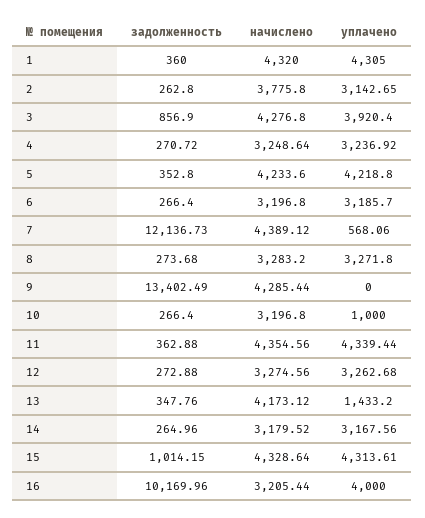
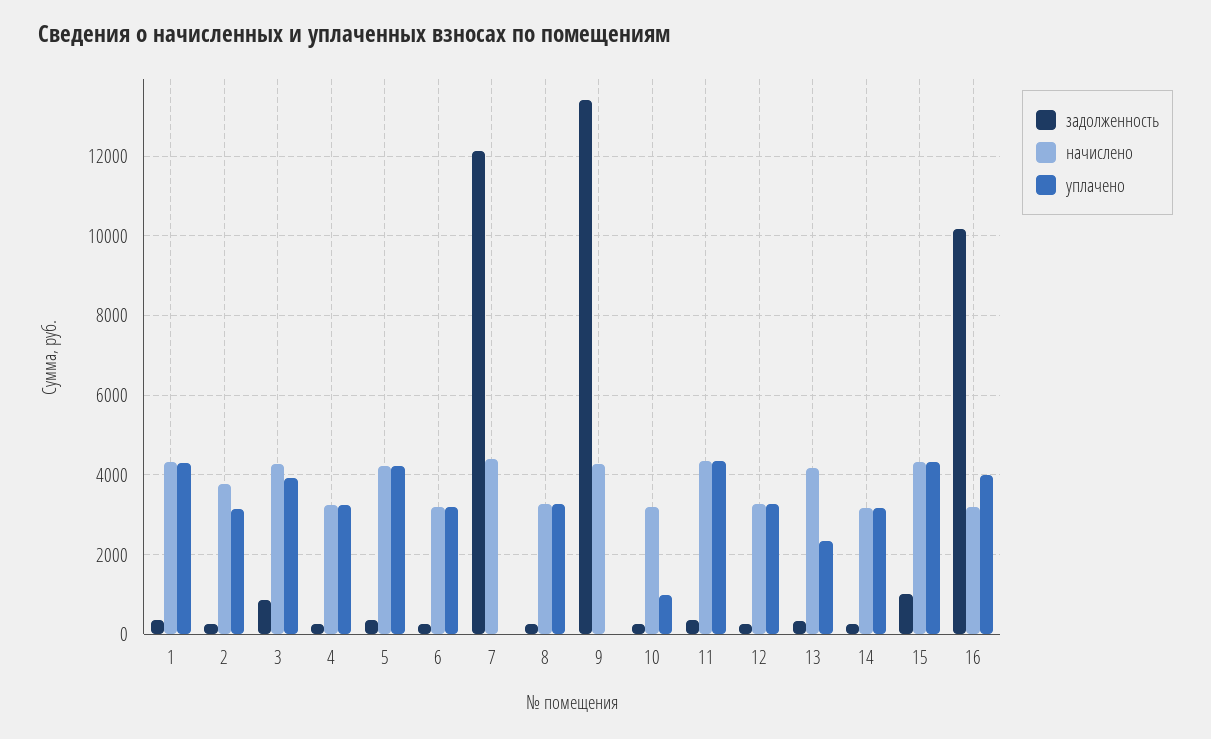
уплачено, 7: 568.06 -> 0
уплачено, 13: 1433.2 -> 2400

